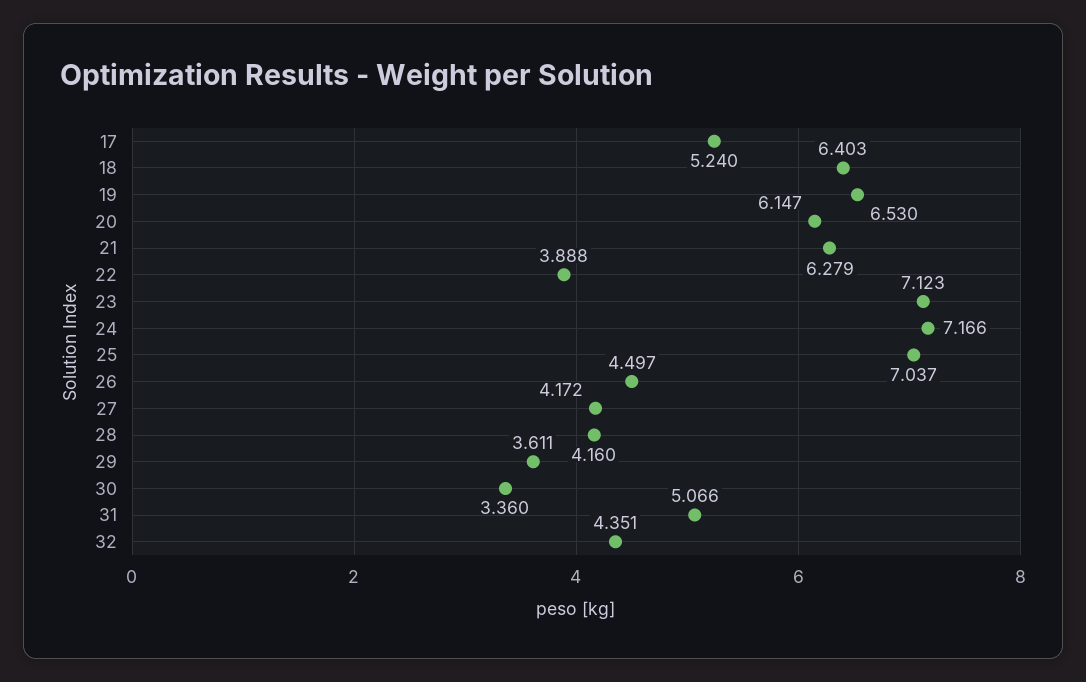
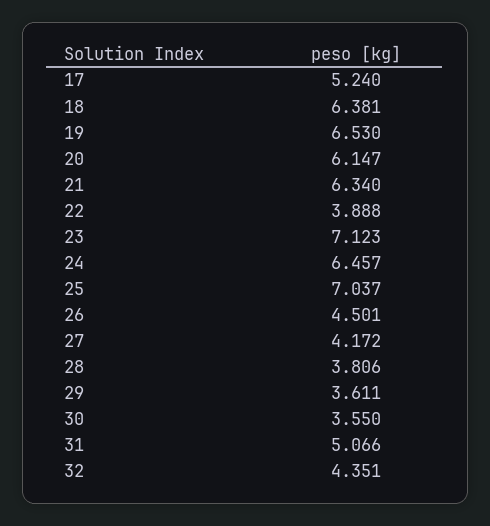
18: 6.403 -> 6.381
21: 6.279 -> 6.34
24: 7.166 -> 6.457
26: 4.497 -> 4.501
28: 4.16 -> 3.806
30: 3.36 -> 3.55

